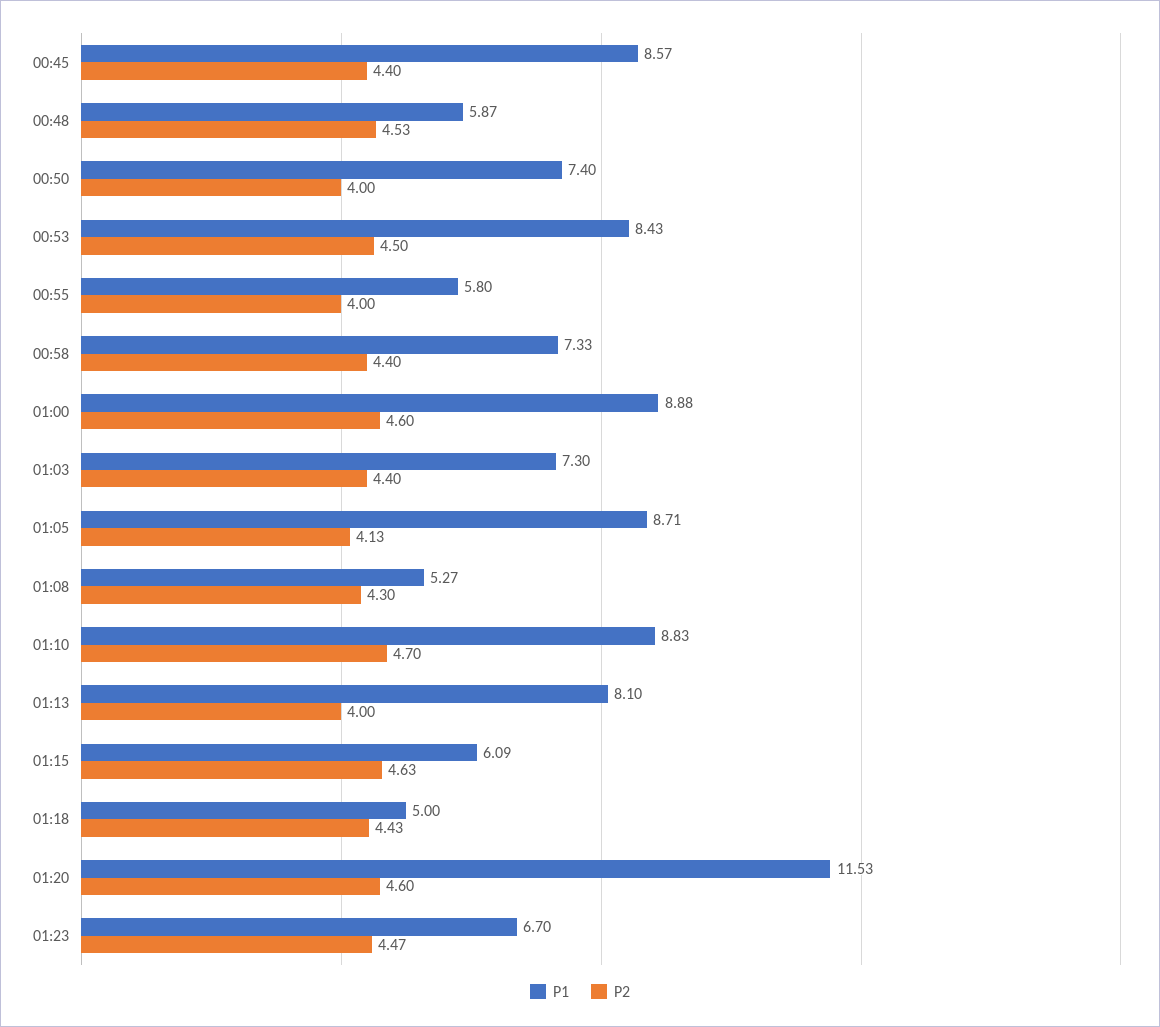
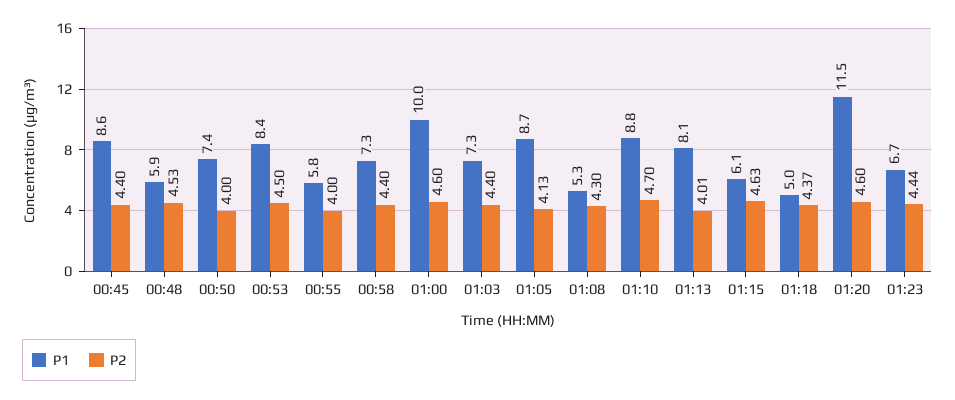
P1, 01:00: 8.88 -> 10
P2, 01:13: 4 -> 4.01
P2, 01:18: 4.43 -> 4.37
P2, 01:23: 4.47 -> 4.44

